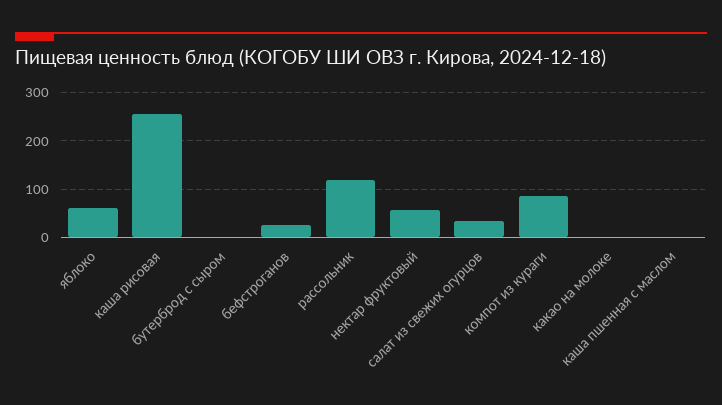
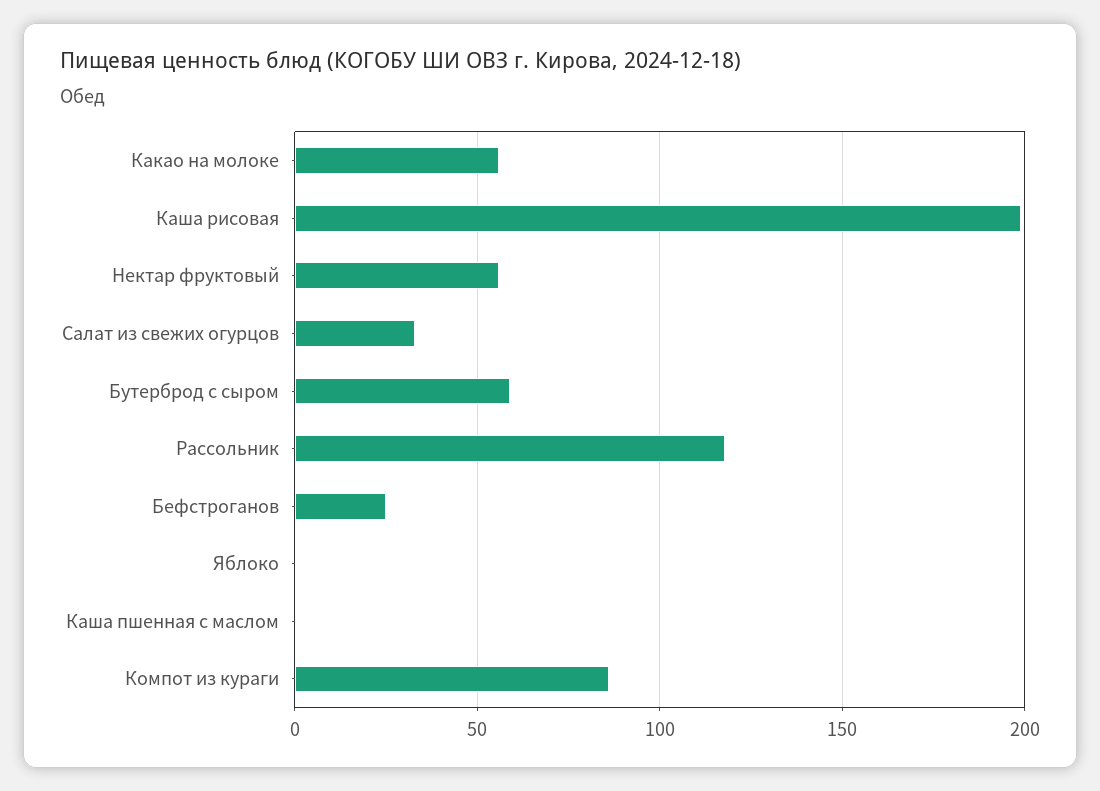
яблоко: 60 -> 0
каша рисовая: 260 -> 200
бутерброд с сыром: 0 -> 60
какао на молоке: 0 -> 55

